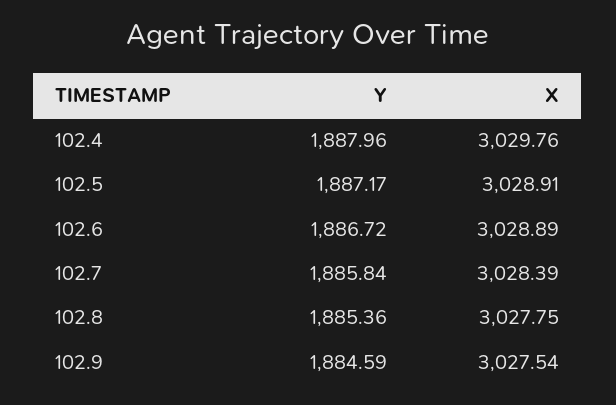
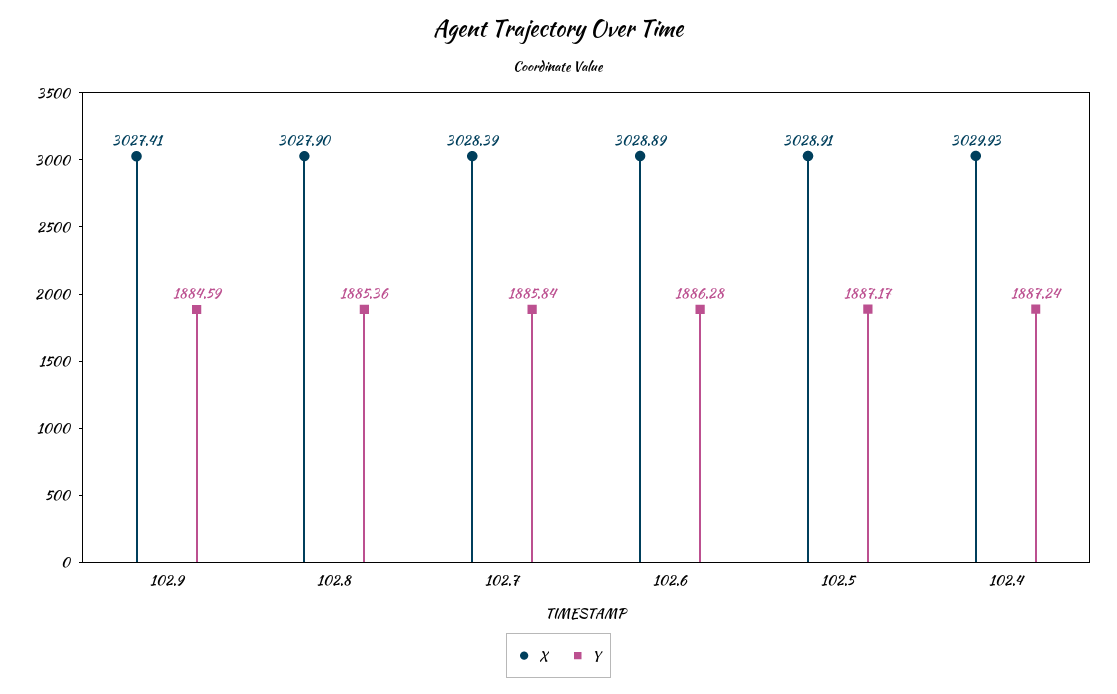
Y, 102.4: 1887.96 -> 1887.24
X, 102.4: 3029.76 -> 3029.93
Y, 102.6: 1886.72 -> 1886.28
X, 102.8: 3027.75 -> 3027.9
X, 102.9: 3027.54 -> 3027.41

